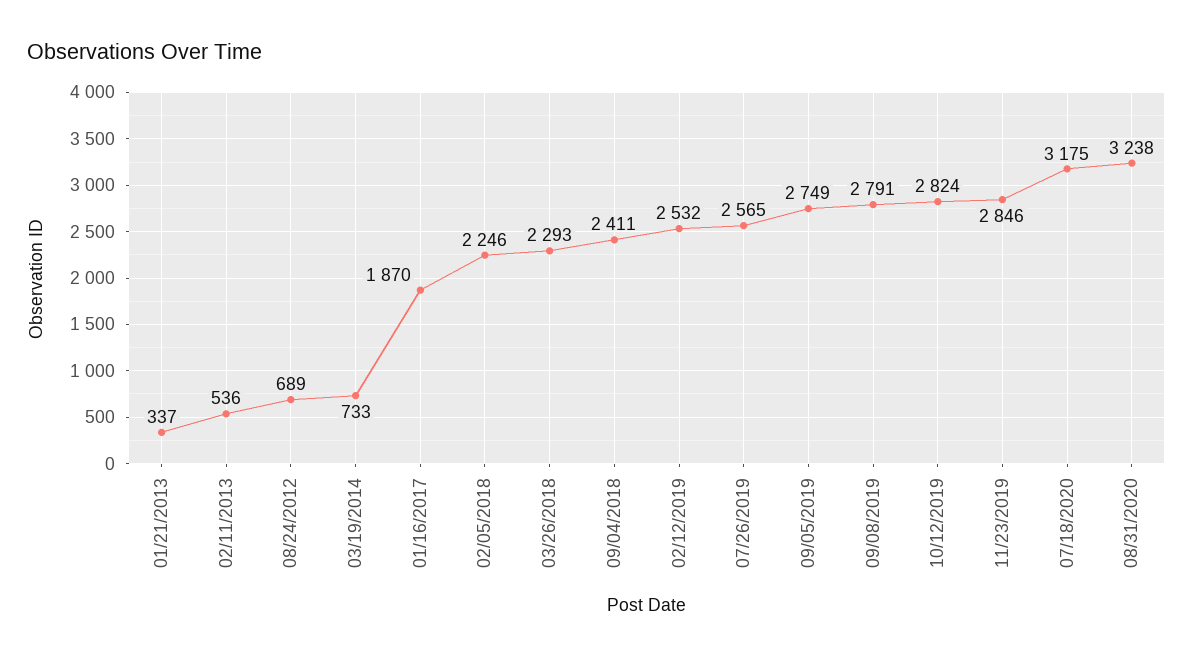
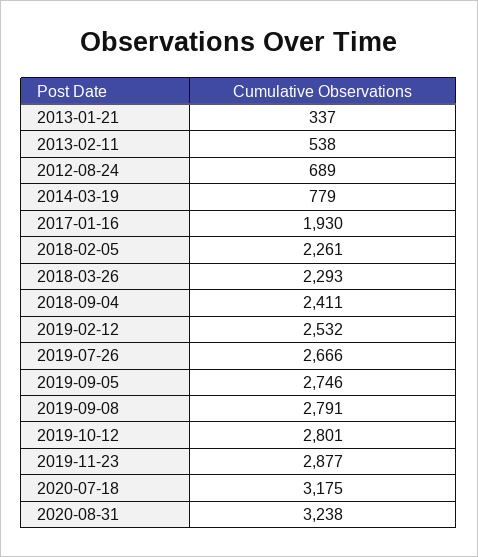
02/11/2013: 536 -> 538
03/19/2014: 733 -> 779
01/16/2017: 1870 -> 1930
02/05/2018: 2246 -> 2261
07/26/2019: 2565 -> 2666
09/05/2019: 2749 -> 2746
10/12/2019: 2824 -> 2801
11/23/2019: 2846 -> 2877

